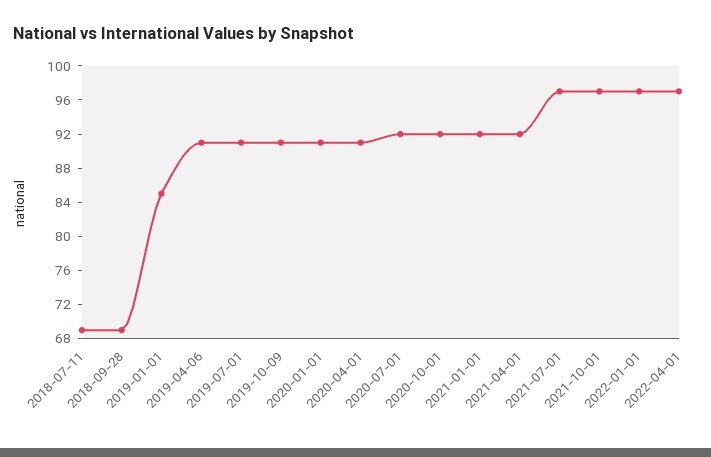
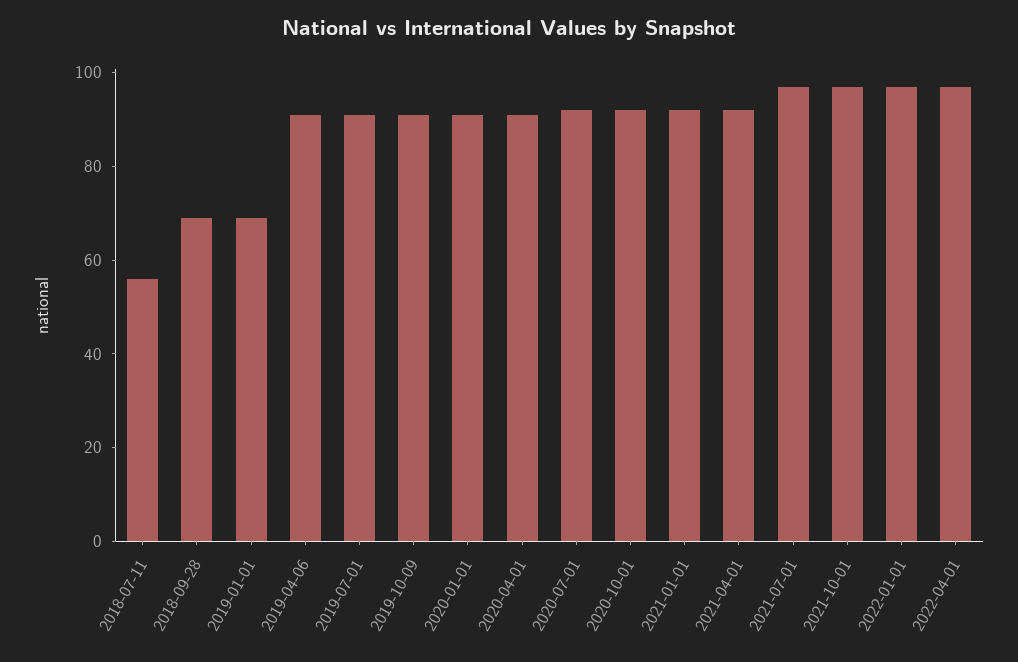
2018-07-11: 69 -> 55
2019-01-01: 85 -> 70

